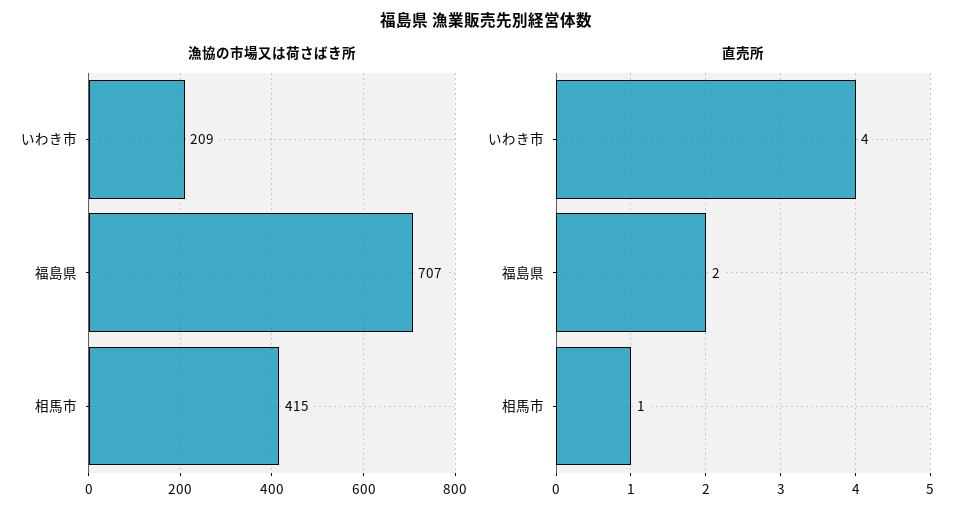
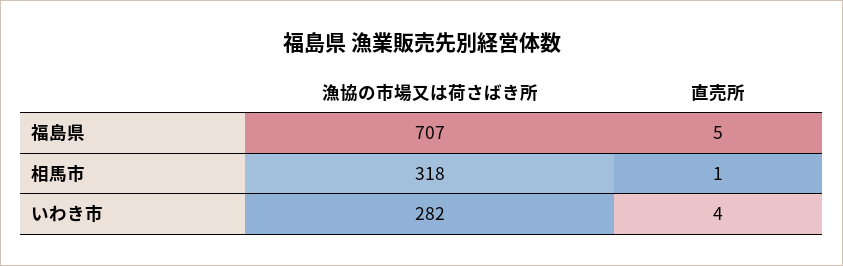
漁協の市場又は荷さばき所, いわき市: 209 -> 282
漁協の市場又は荷さばき所, 相馬市: 415 -> 318
直売所, 福島県: 2 -> 5

